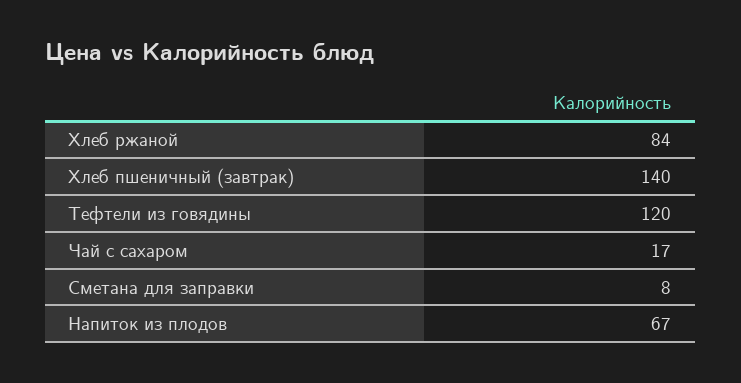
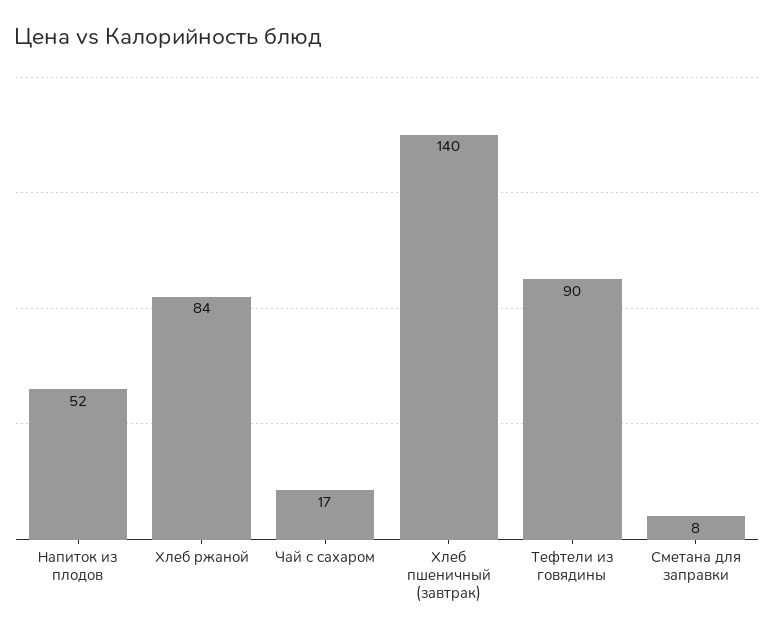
Тефтели из говядины: 120 -> 90
Напиток из плодов: 67 -> 52

